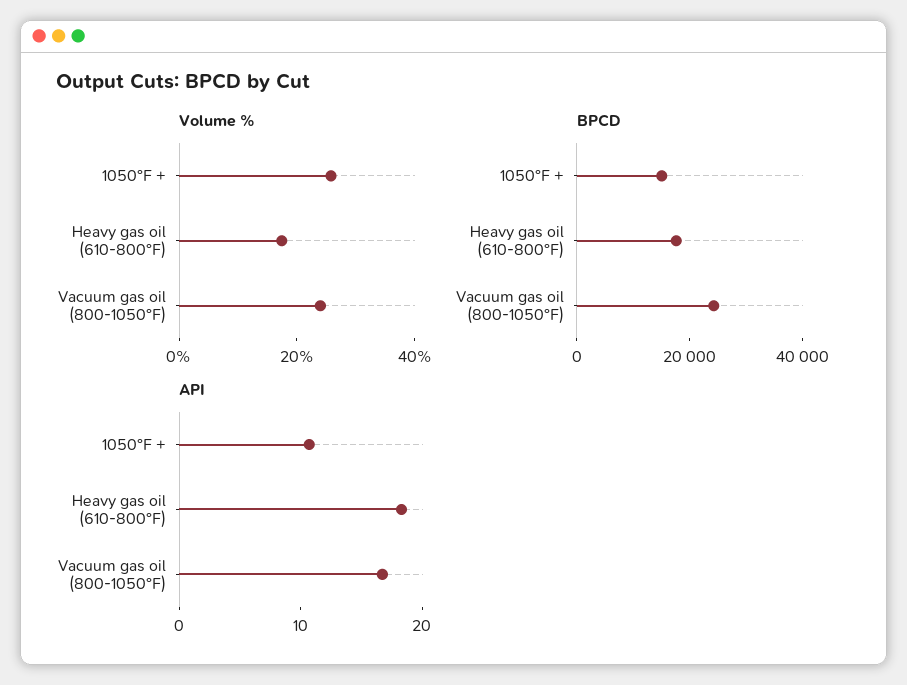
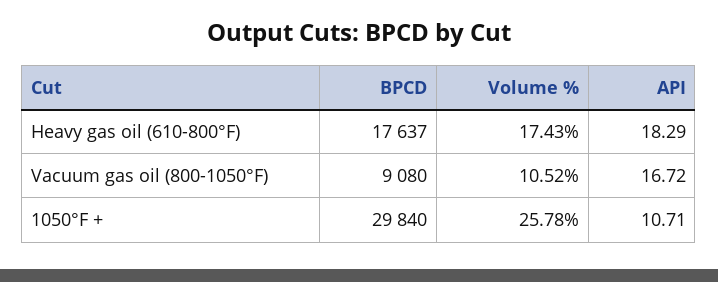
Volume %, Vacuum gas oil (800-1050°F): 25 -> 10.52
BPCD, 1050°F +: 15000 -> 29840
BPCD, Vacuum gas oil (800-1050°F): 25000 -> 9080

